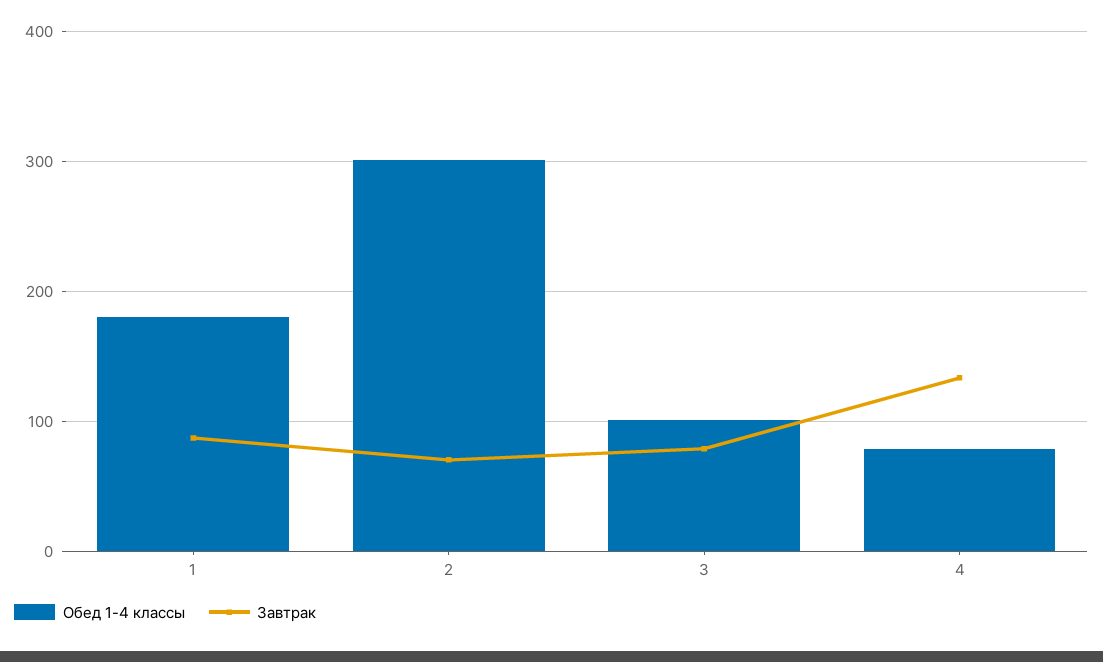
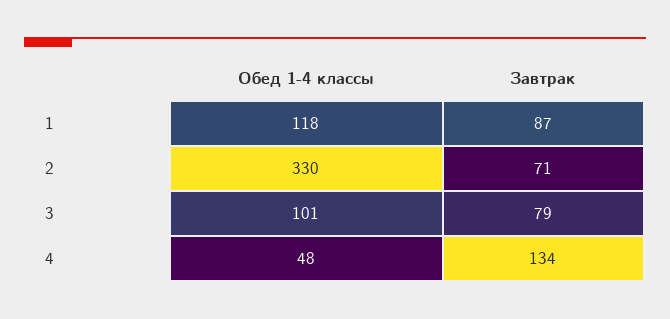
Обед 1-4 классы, 1: 180 -> 118
Обед 1-4 классы, 2: 300 -> 330
Обед 1-4 классы, 4: 80 -> 48

